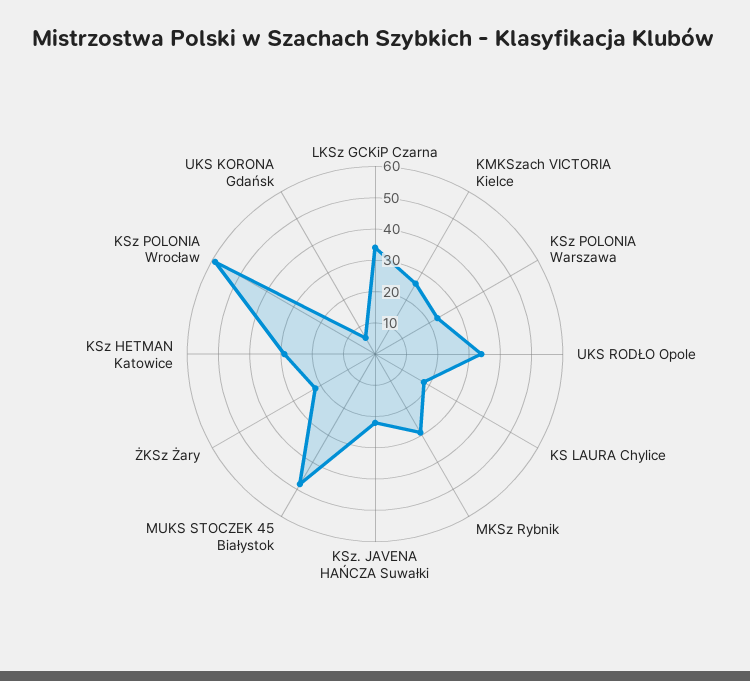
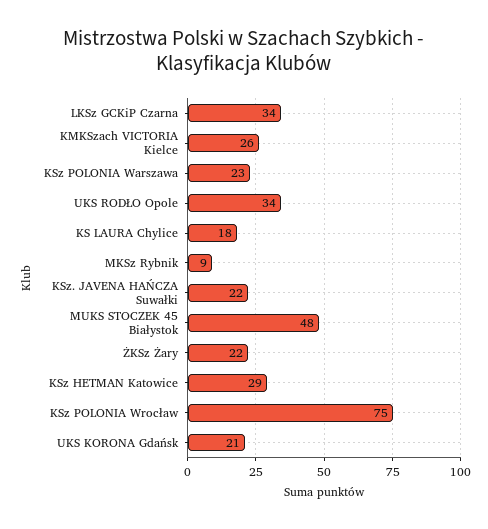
MKSz Rybnik: 30 -> 9
KSz POLONIA Wrocław: 60 -> 75
UKS KORONA Gdańsk: 5 -> 21

